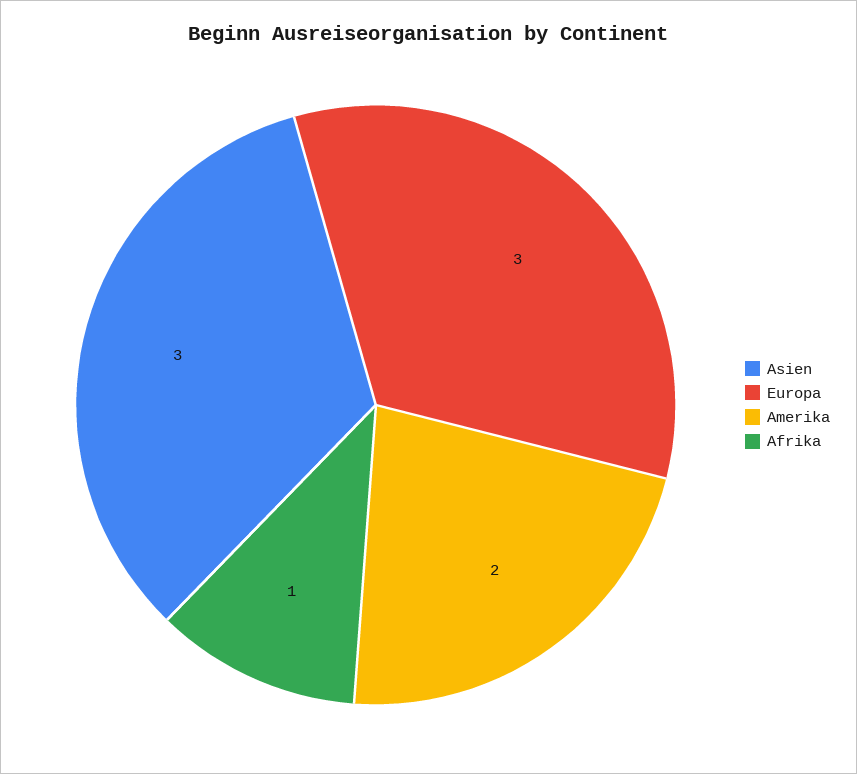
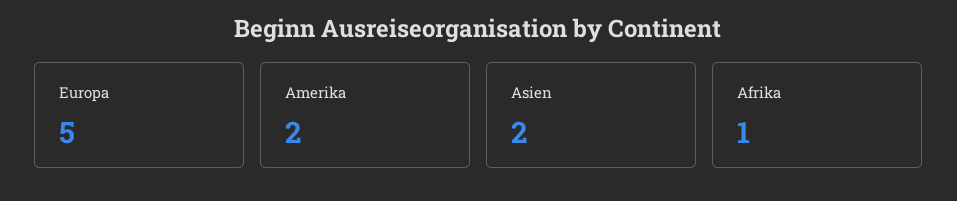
Asien: 3 -> 2
Europa: 3 -> 5

